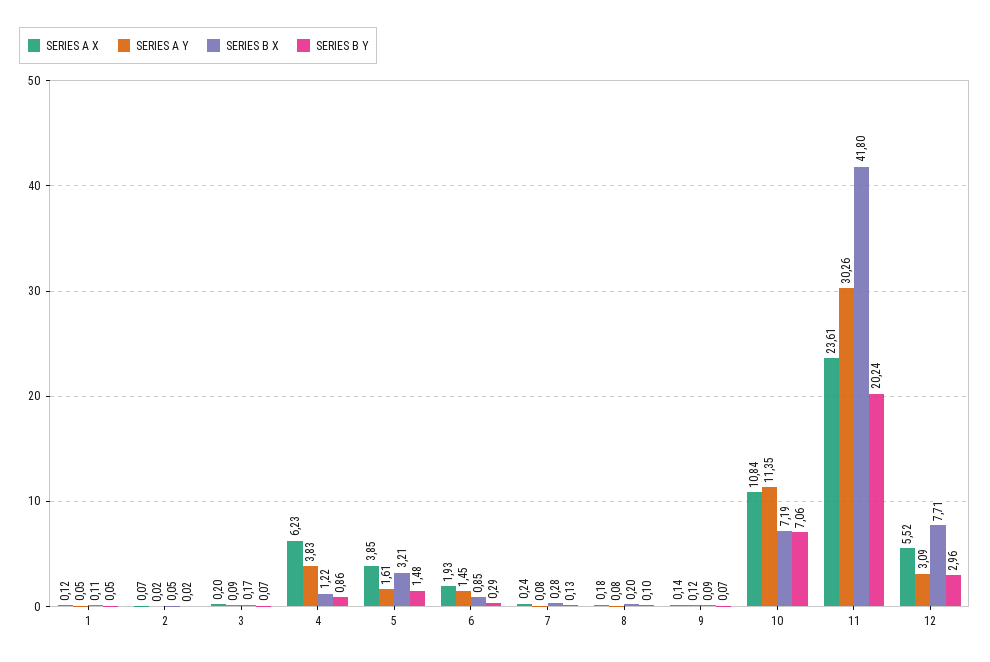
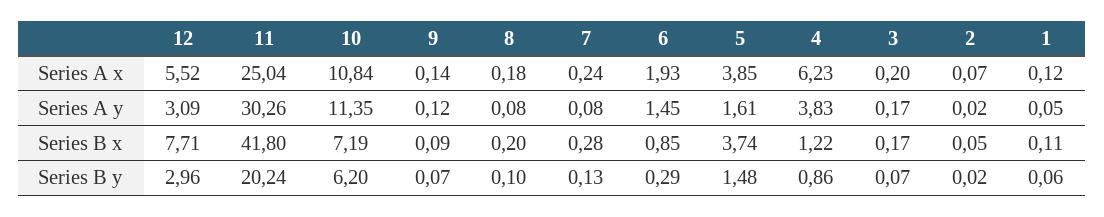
SERIES B Y, 1: 0.05 -> 0.06
SERIES A Y, 3: 0.09 -> 0.17
SERIES B X, 5: 3.21 -> 3.74
SERIES B Y, 10: 7.06 -> 6.2
SERIES A X, 11: 23.61 -> 25.04

